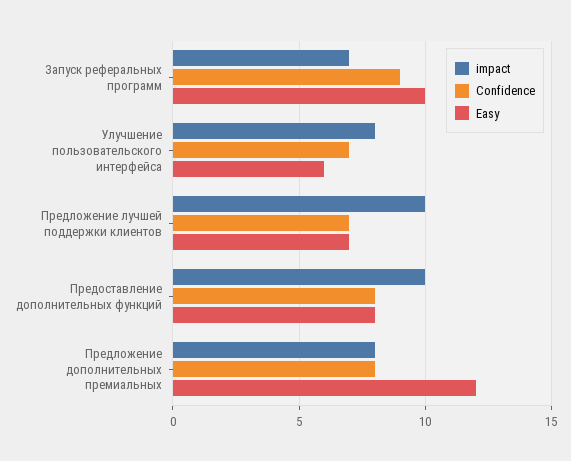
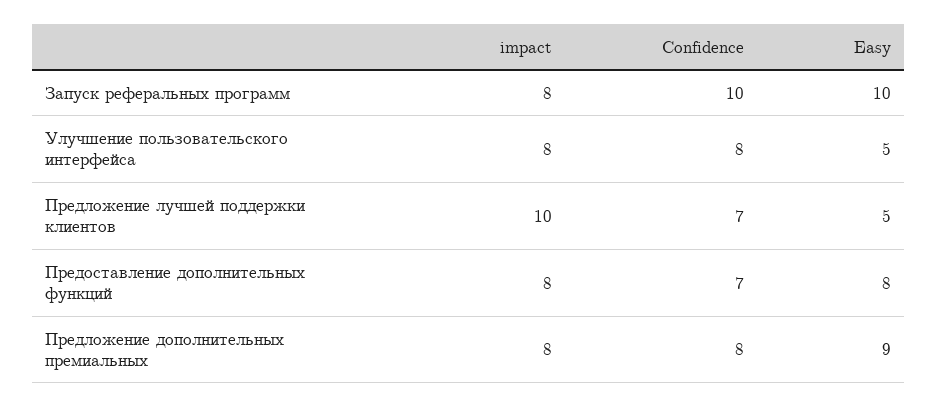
impact, Запуск реферальных программ: 7 -> 8
Confidence, Запуск реферальных программ: 9 -> 10
Confidence, Улучшение пользовательского интерфейса: 7 -> 8
Easy, Улучшение пользовательского интерфейса: 6 -> 5
Easy, Предложение лучшей поддержки клиентов: 7 -> 5
impact, Предоставление дополнительных функций: 10 -> 8
Confidence, Предоставление дополнительных функций: 8 -> 7
Easy, Предложение дополнительных премиальных: 12 -> 9

